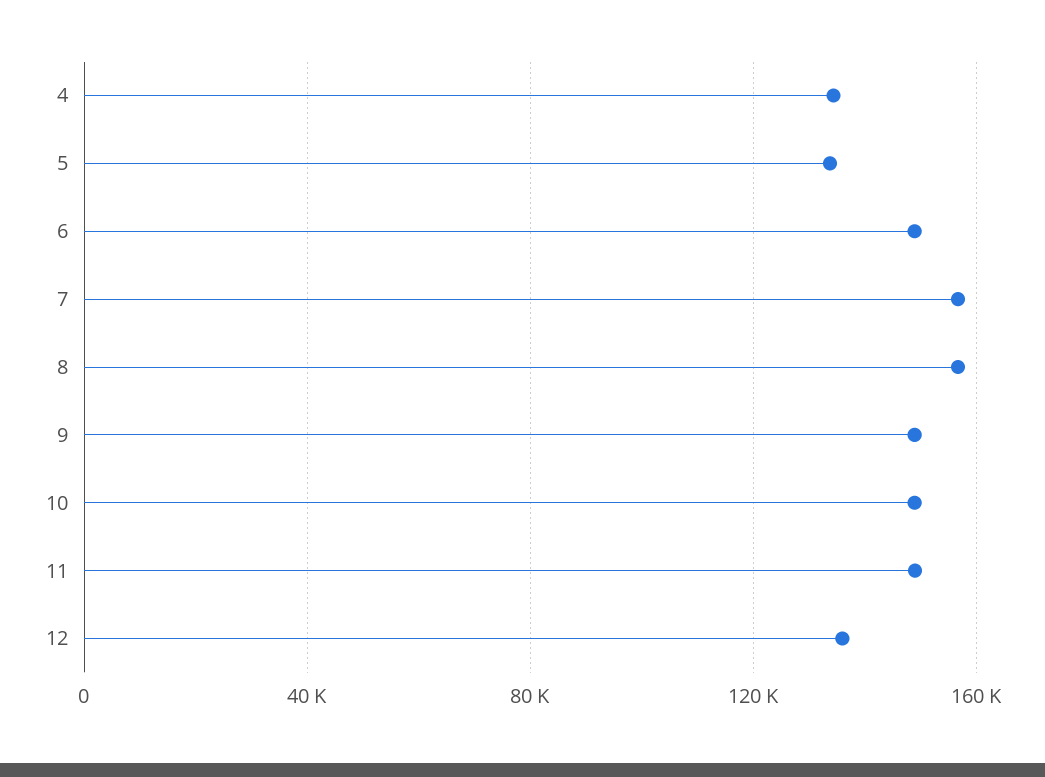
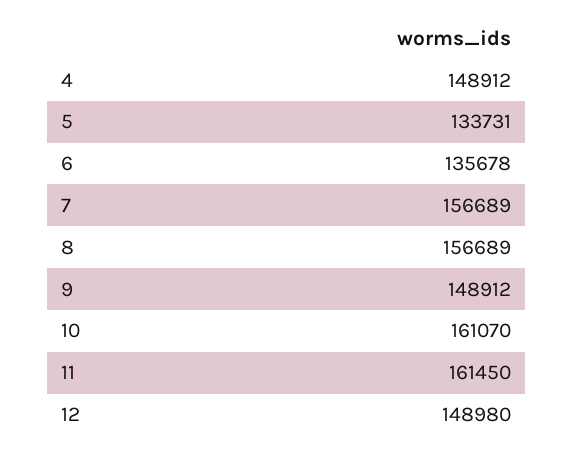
4: 135000 -> 148912
6: 150000 -> 135678
10: 150000 -> 161070
11: 150000 -> 161450
12: 135000 -> 148980

